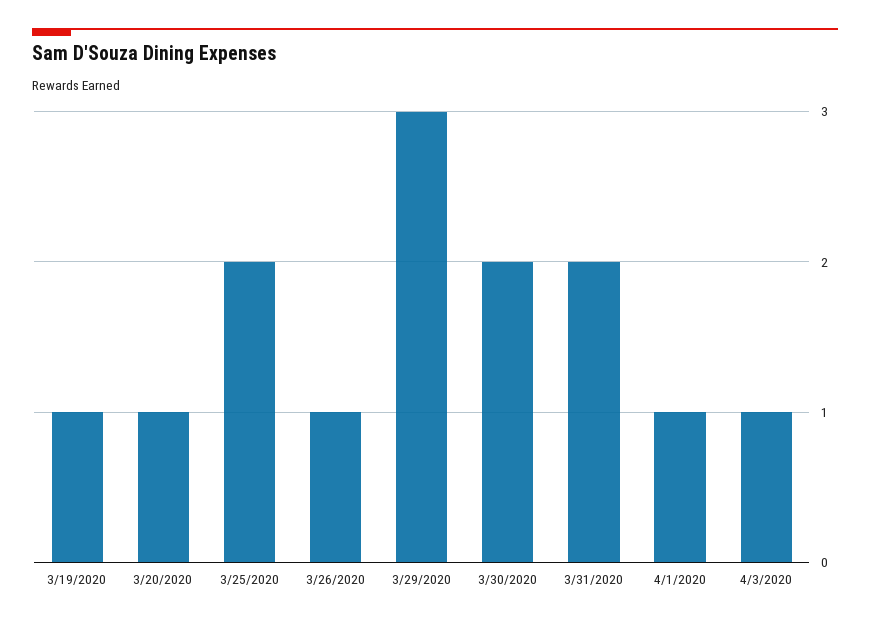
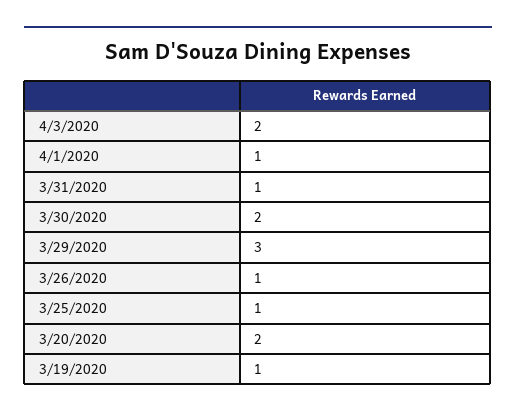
3/20/2020: 1 -> 2
3/25/2020: 2 -> 1
3/31/2020: 2 -> 1
4/3/2020: 1 -> 2

